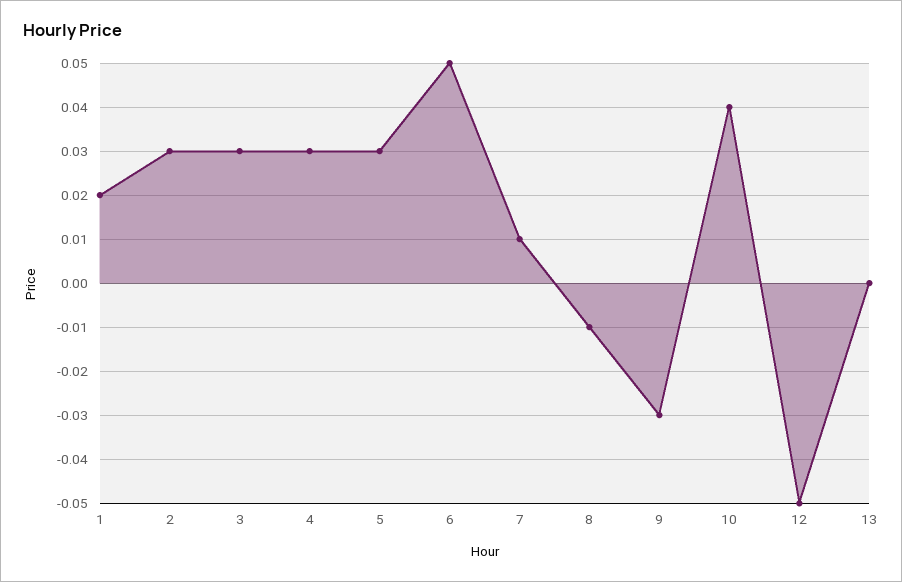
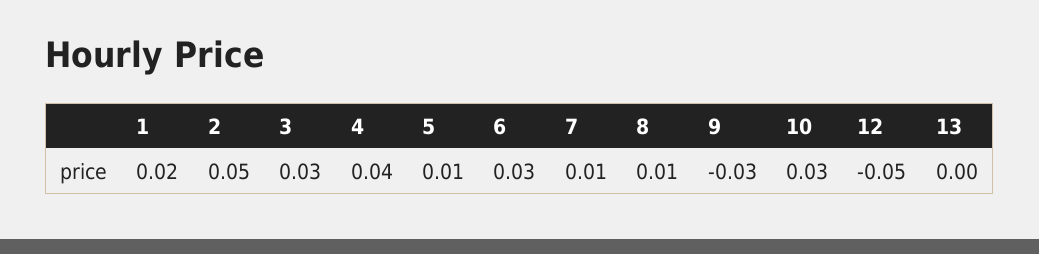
2: 0.03 -> 0.05
4: 0.03 -> 0.04
5: 0.03 -> 0.01
6: 0.05 -> 0.03
8: -0.01 -> 0.01
10: 0.04 -> 0.03

